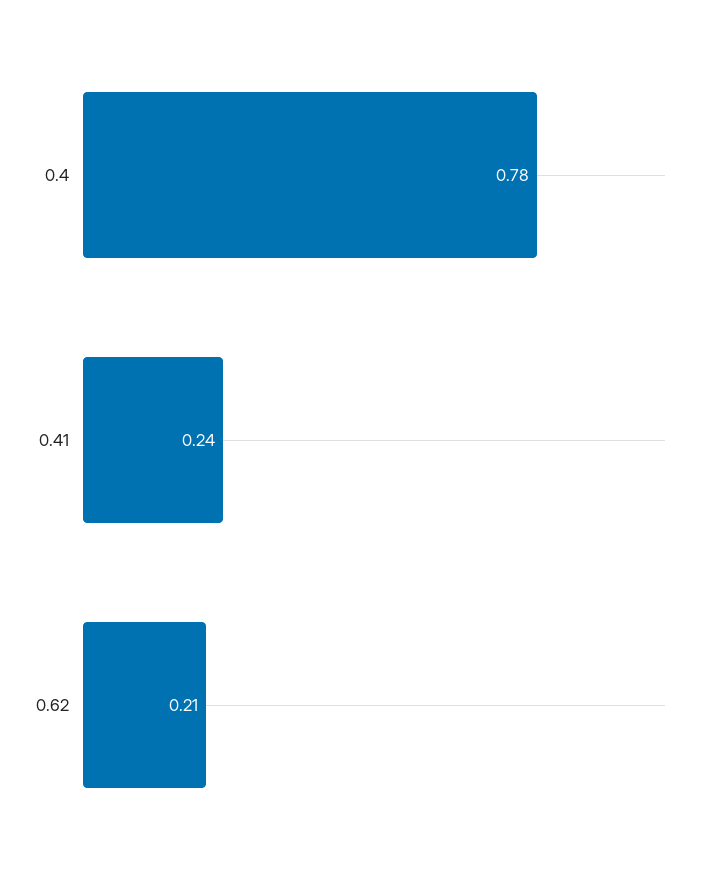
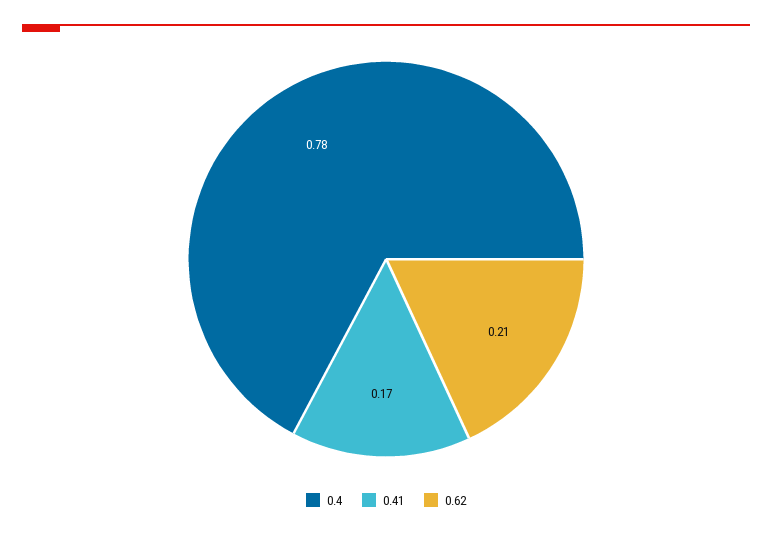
0.41: 0.24 -> 0.17

